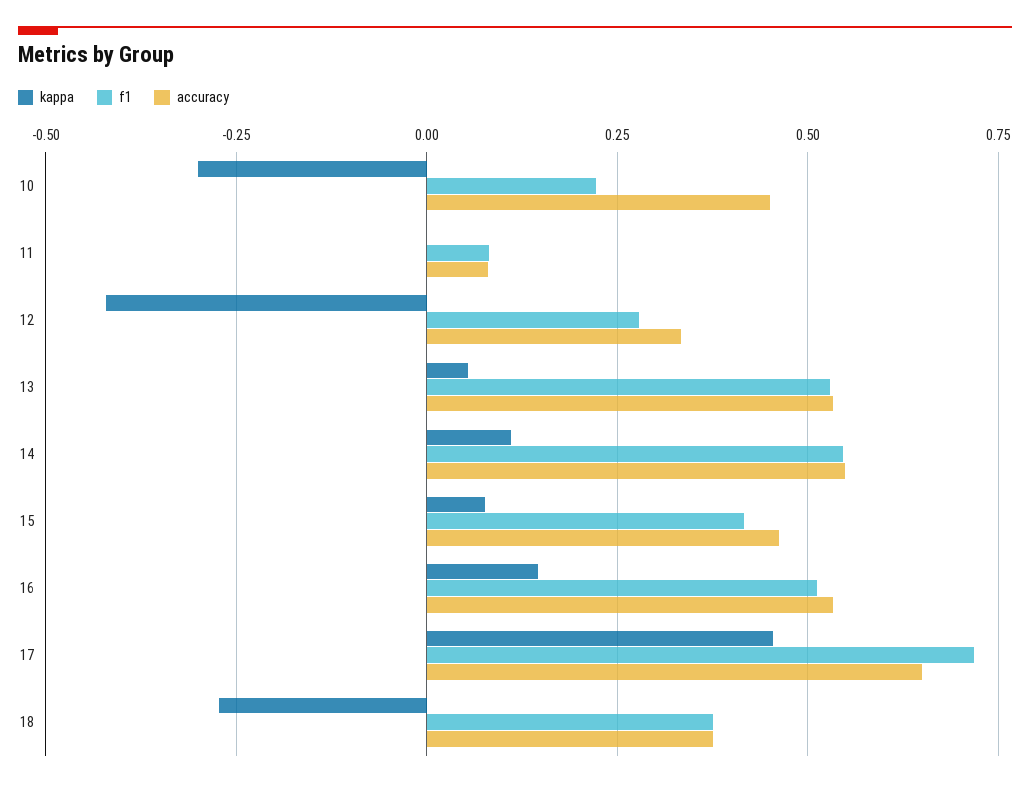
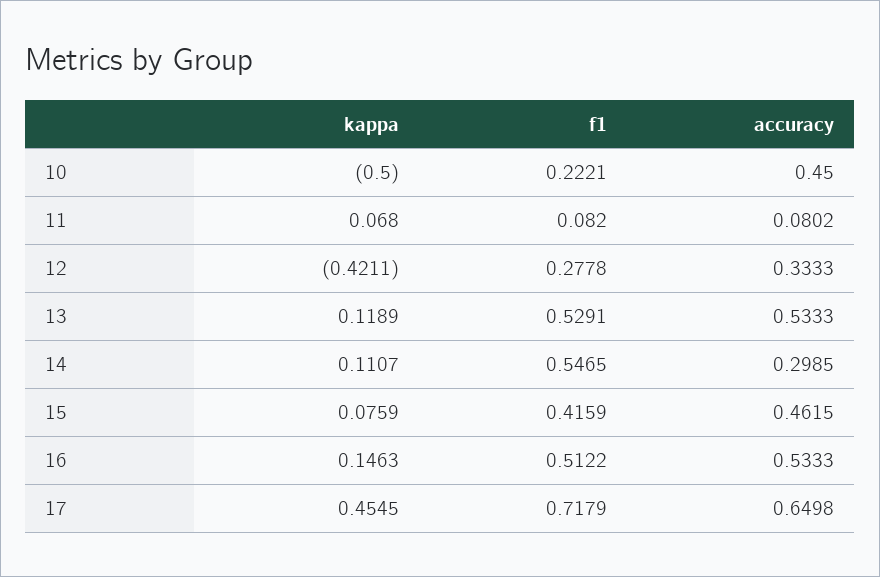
kappa, 10: -0.3 -> -0.5
kappa, 11: 0 -> 0.068
kappa, 13: 0.05 -> 0.1189
accuracy, 14: 0.55 -> 0.2985
kappa, 18: -0.275 -> none
f1, 18: 0.375 -> none
accuracy, 18: 0.375 -> none

